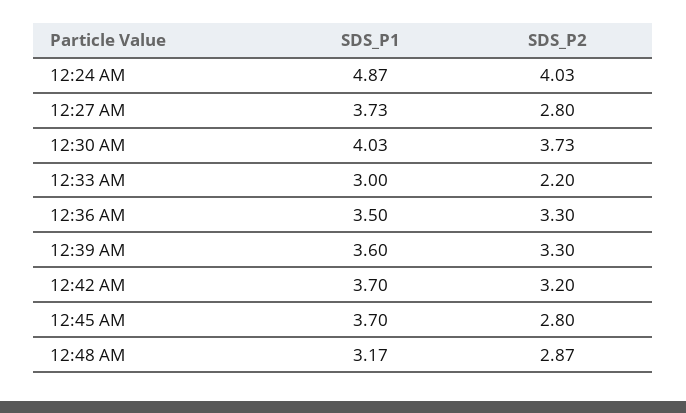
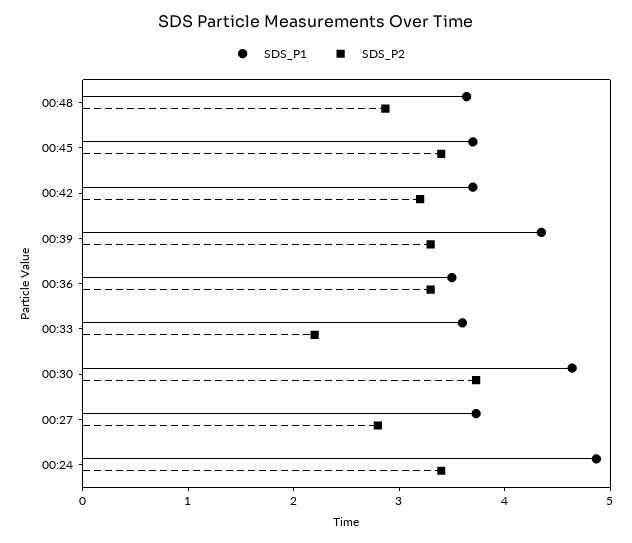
SDS_P2, 12:24 AM: 4.03 -> 3.4
SDS_P1, 12:30 AM: 4.03 -> 4.6
SDS_P1, 12:33 AM: 3 -> 3.6
SDS_P1, 12:39 AM: 3.6 -> 4.4
SDS_P2, 12:45 AM: 2.8 -> 3.4
SDS_P1, 12:48 AM: 3.17 -> 3.6

